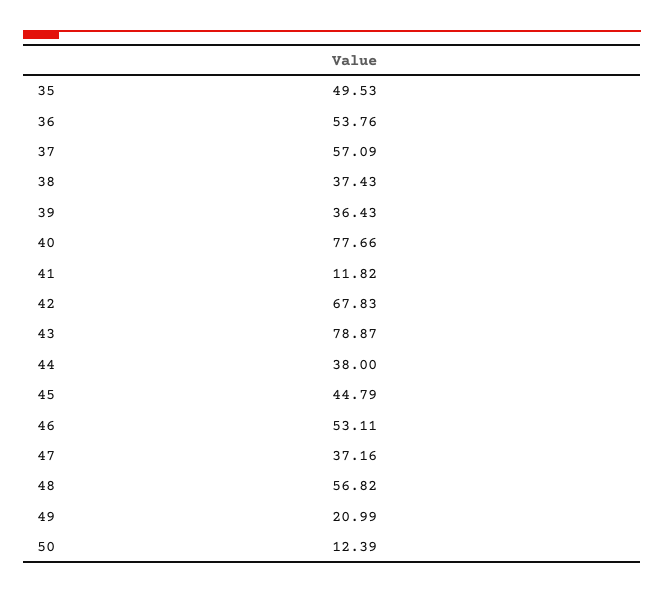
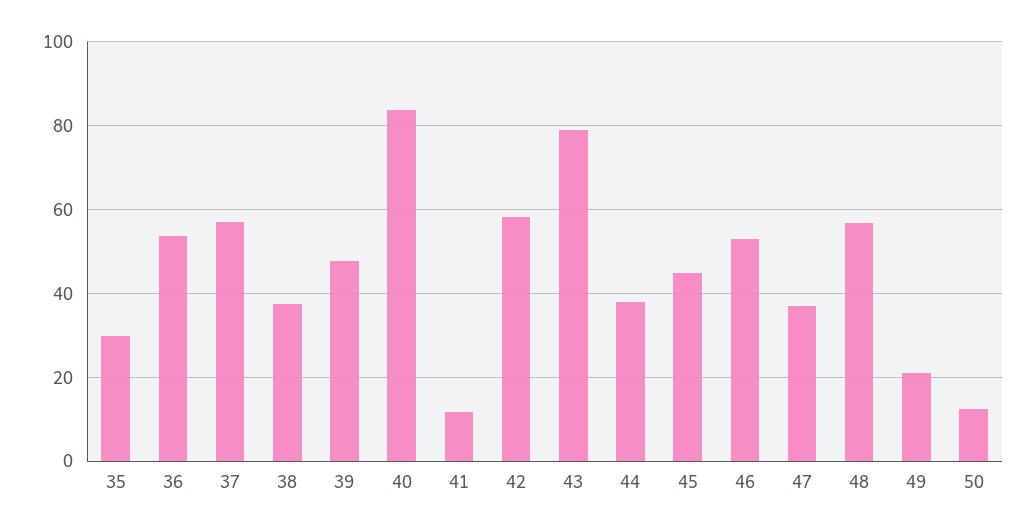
35: 49.53 -> 30
39: 36.43 -> 48
40: 77.66 -> 84
42: 67.83 -> 58

